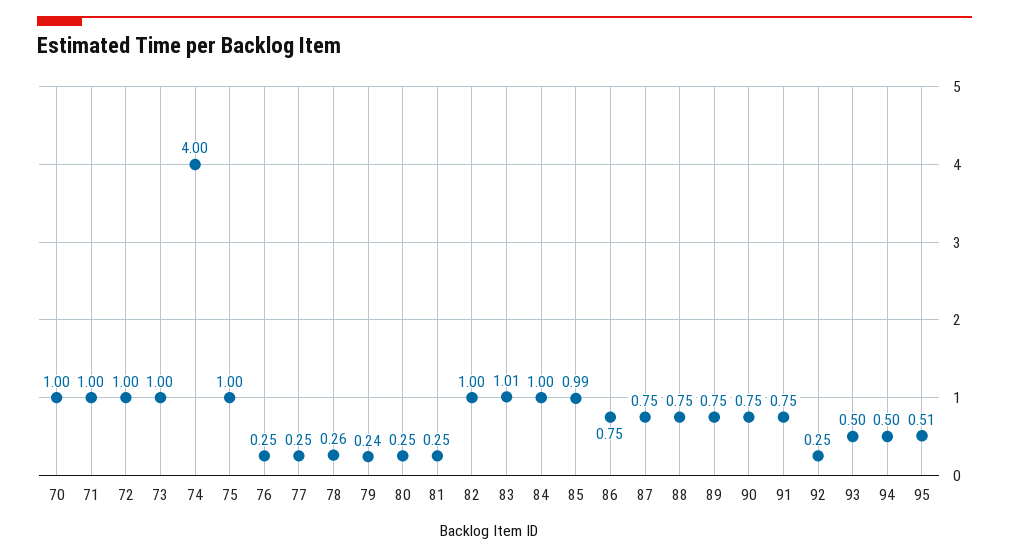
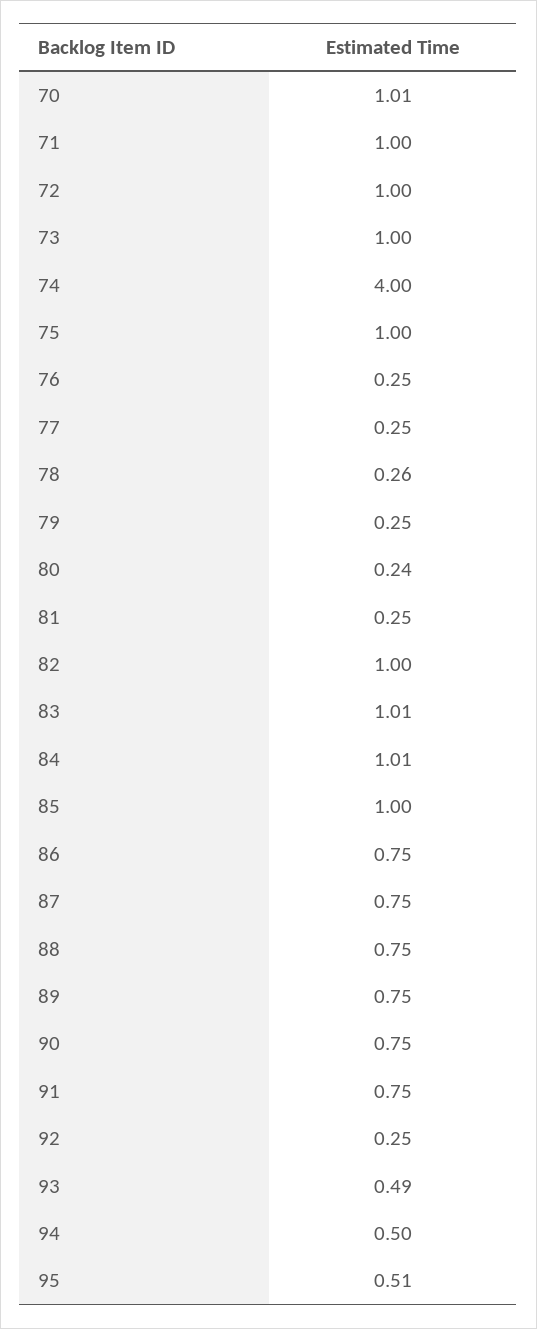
70: 1 -> 1.01
79: 0.24 -> 0.25
80: 0.25 -> 0.24
84: 1 -> 1.01
85: 0.99 -> 1
93: 0.5 -> 0.49

